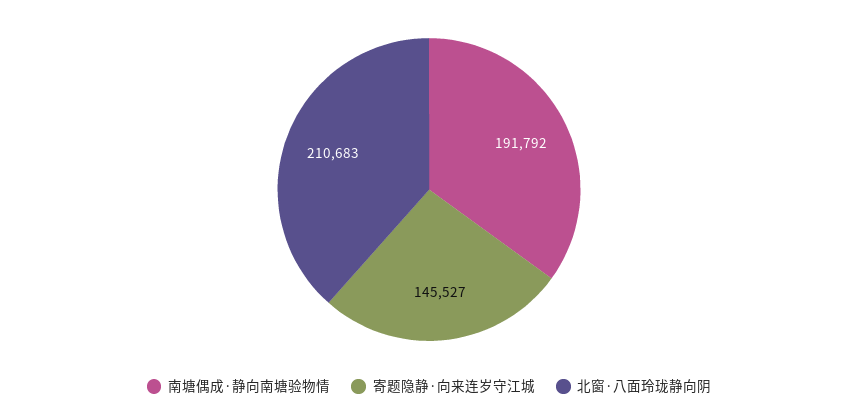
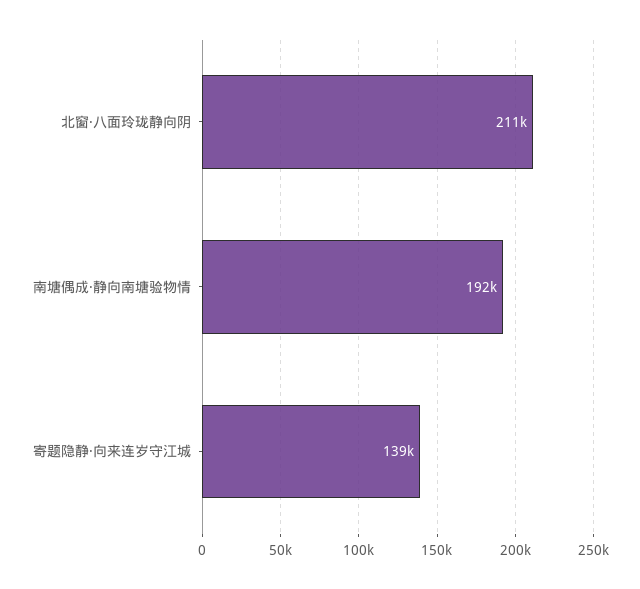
寄题隐静·向来连岁守江城: 145527 -> 139000

